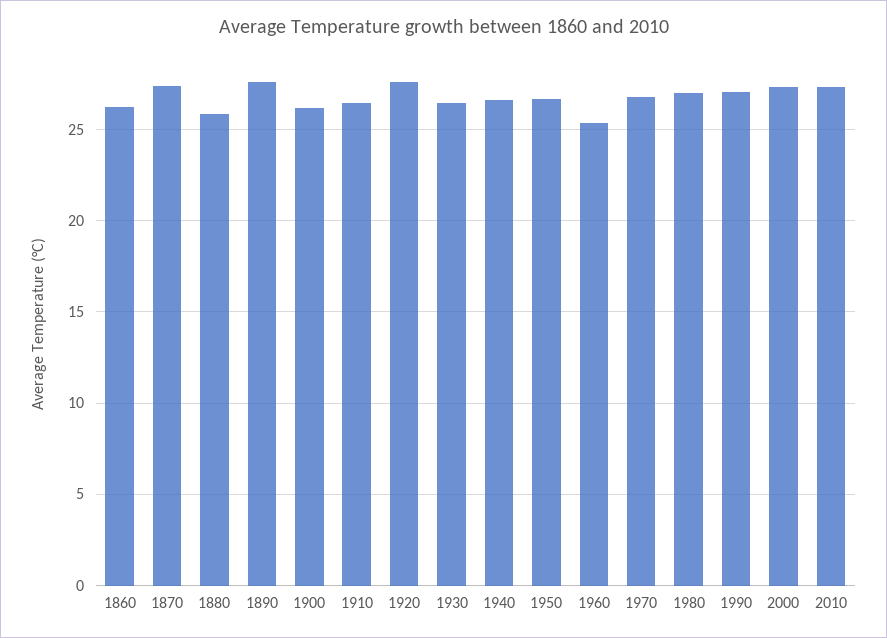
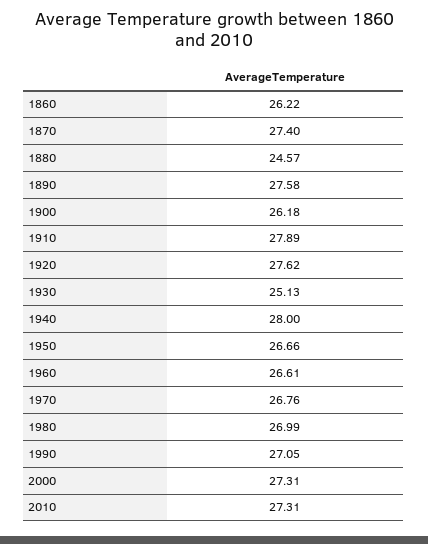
1880: 26 -> 24.57
1910: 26.5 -> 27.89
1930: 26.5 -> 25.13
1940: 26.5 -> 28
1960: 25.5 -> 26.61

